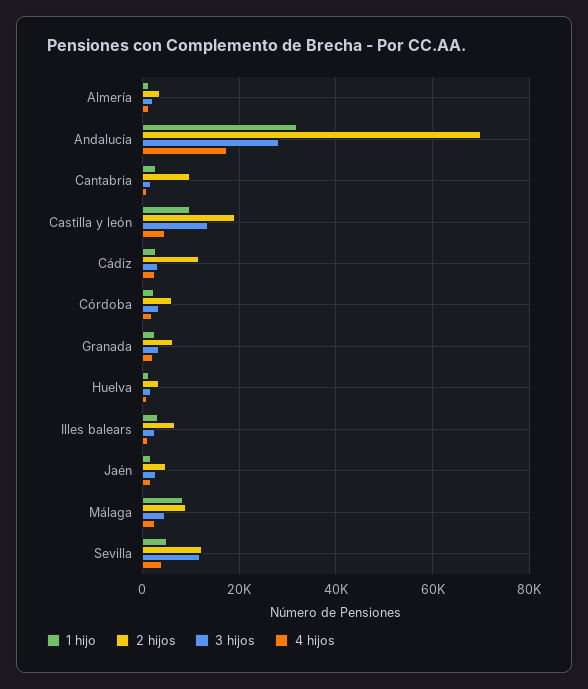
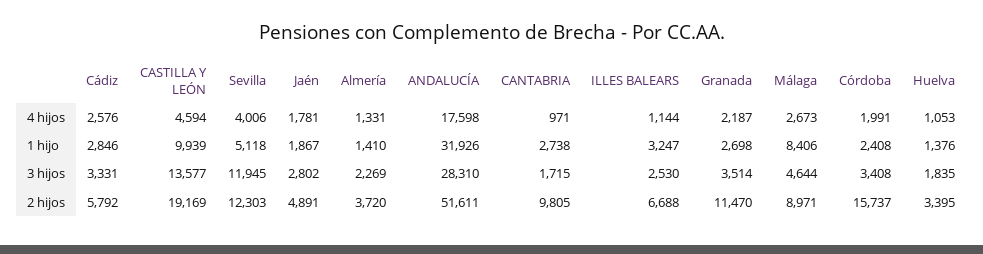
2 hijos, Andalucía: 70000 -> 51611
2 hijos, Cádiz: 12000 -> 5792
2 hijos, Córdoba: 6000 -> 15737
2 hijos, Granada: 6000 -> 11470

